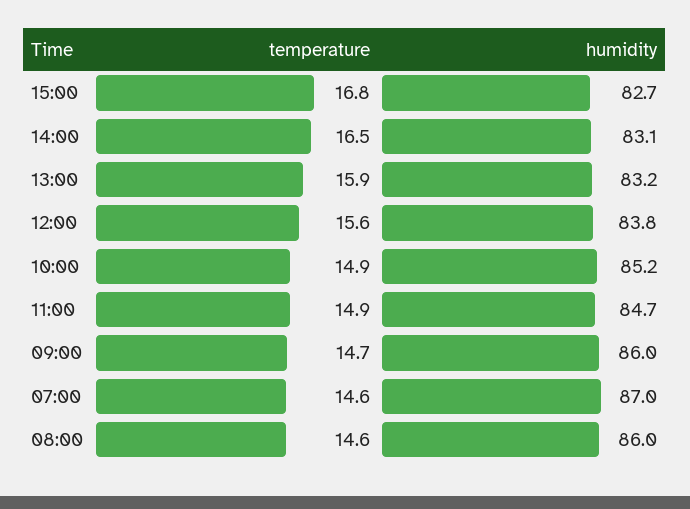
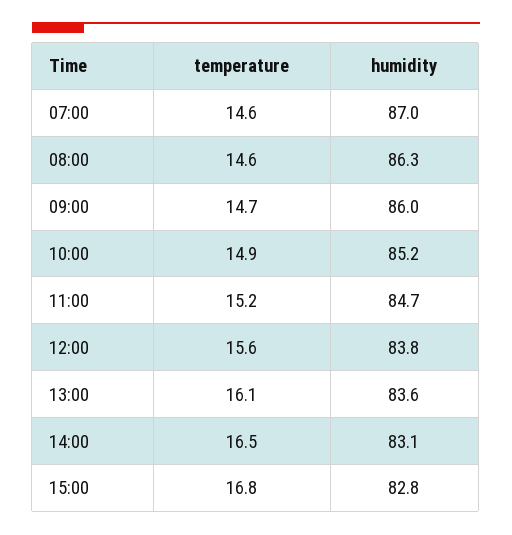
humidity, 15:00: 82.7 -> 82.8
temperature, 13:00: 15.9 -> 16.1
humidity, 13:00: 83.2 -> 83.6
temperature, 11:00: 14.9 -> 15.2
humidity, 08:00: 86 -> 86.3

